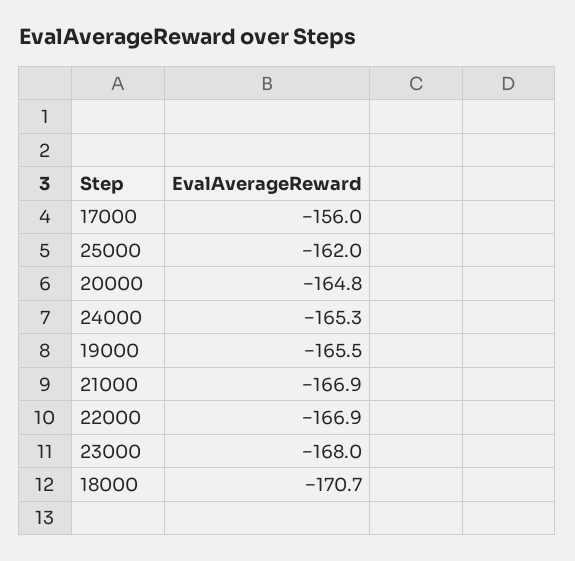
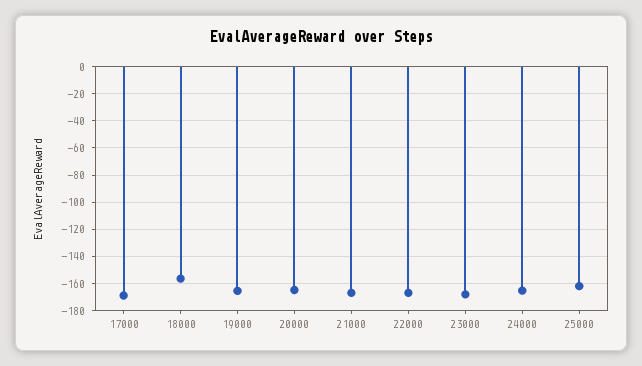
17000: -156 -> -170
18000: -170.7 -> -155

